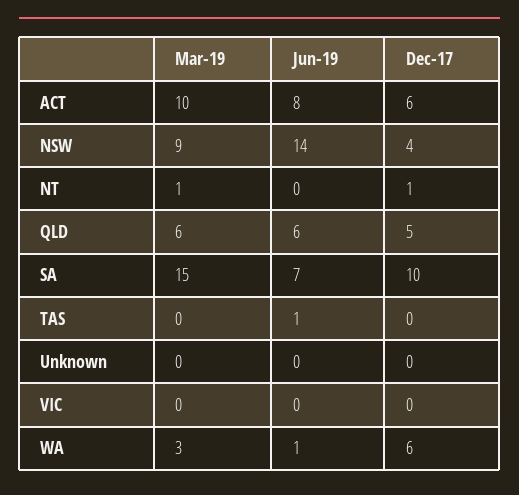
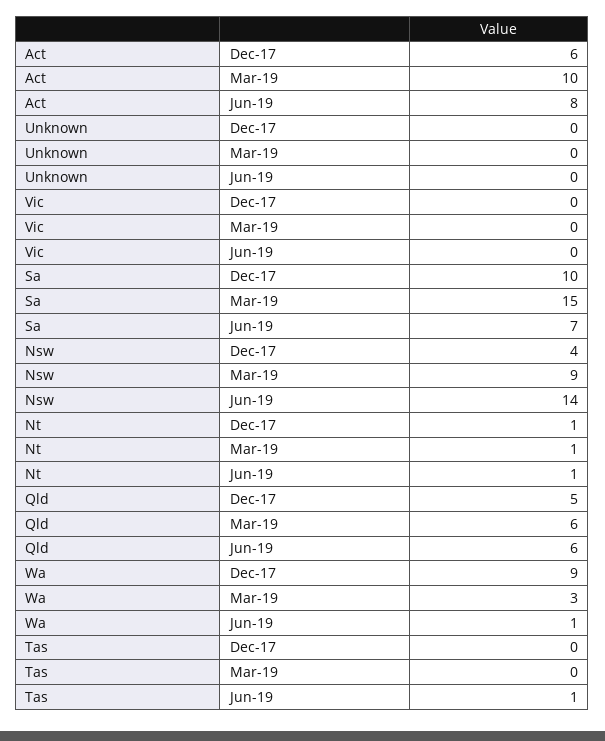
Jun-19, NT: 0 -> 1
Dec-17, WA: 6 -> 9

